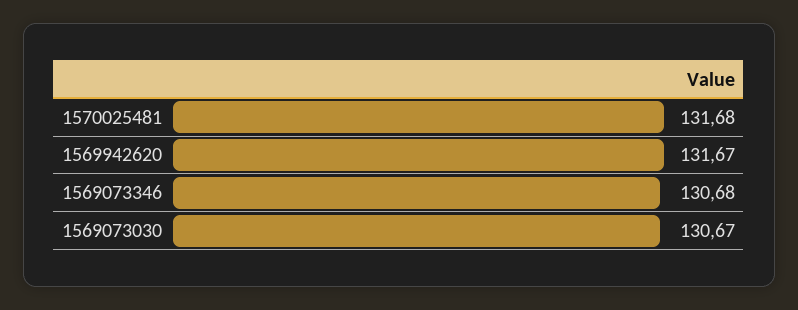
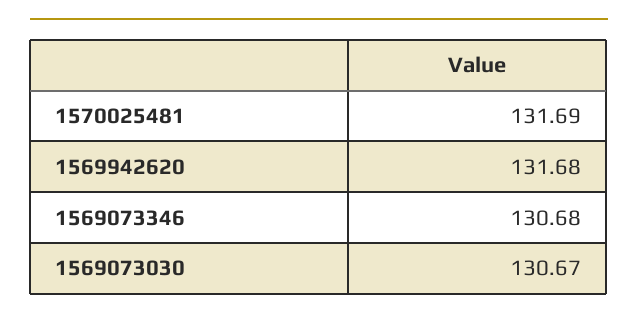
1570025481: 131.68 -> 131.69
1569942620: 131.67 -> 131.68

